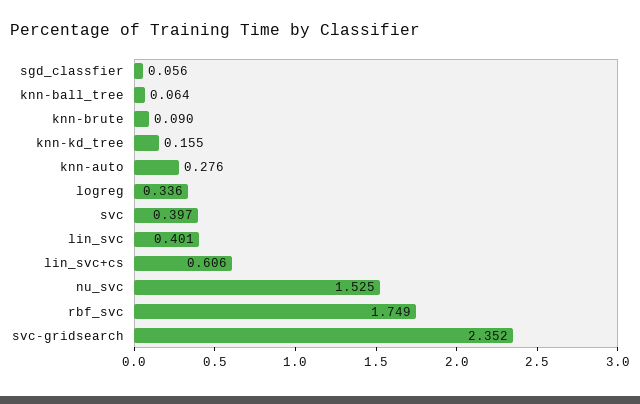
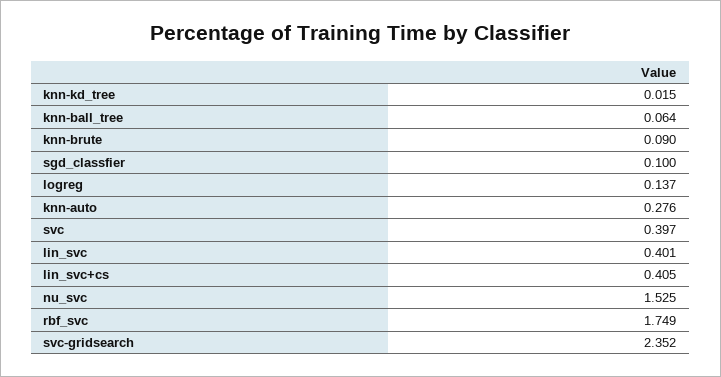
sgd_classfier: 0.056 -> 0.1
knn-kd_tree: 0.155 -> 0.015
logreg: 0.336 -> 0.137
lin_svc+cs: 0.606 -> 0.405

